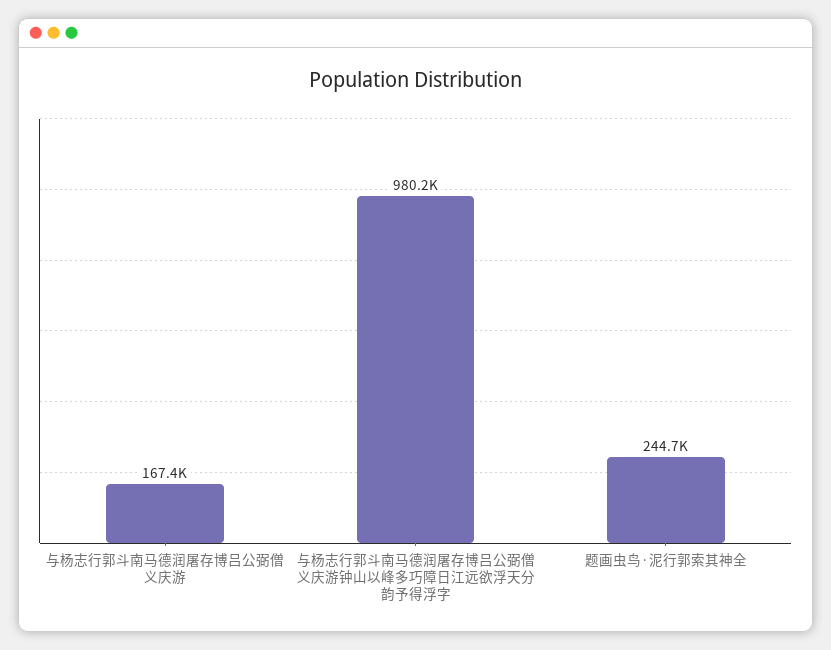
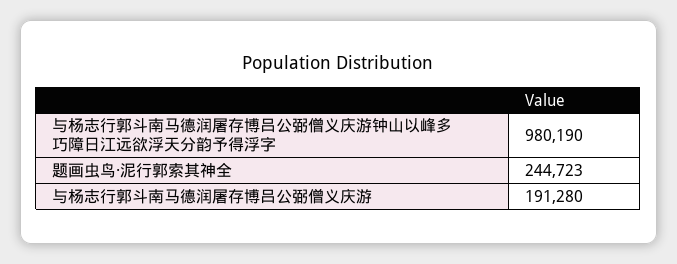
与杨志行郭斗南马德润屠存博吕公弼僧义庆游: 167400 -> 191280

